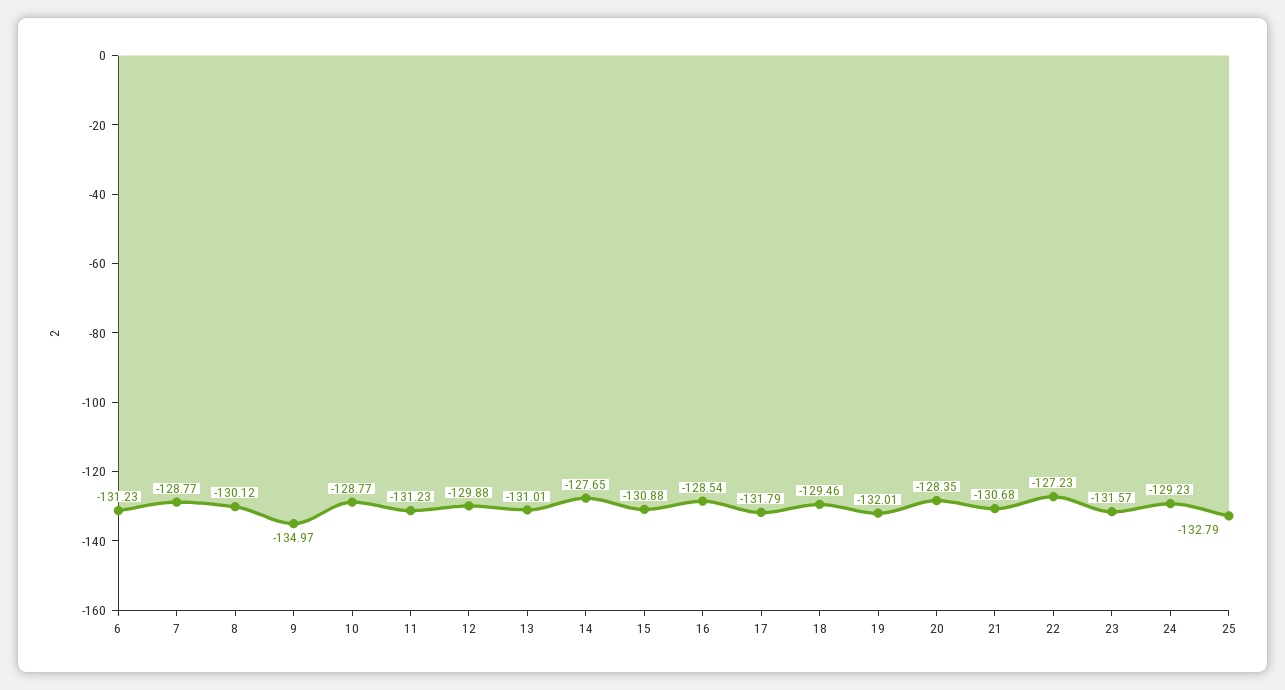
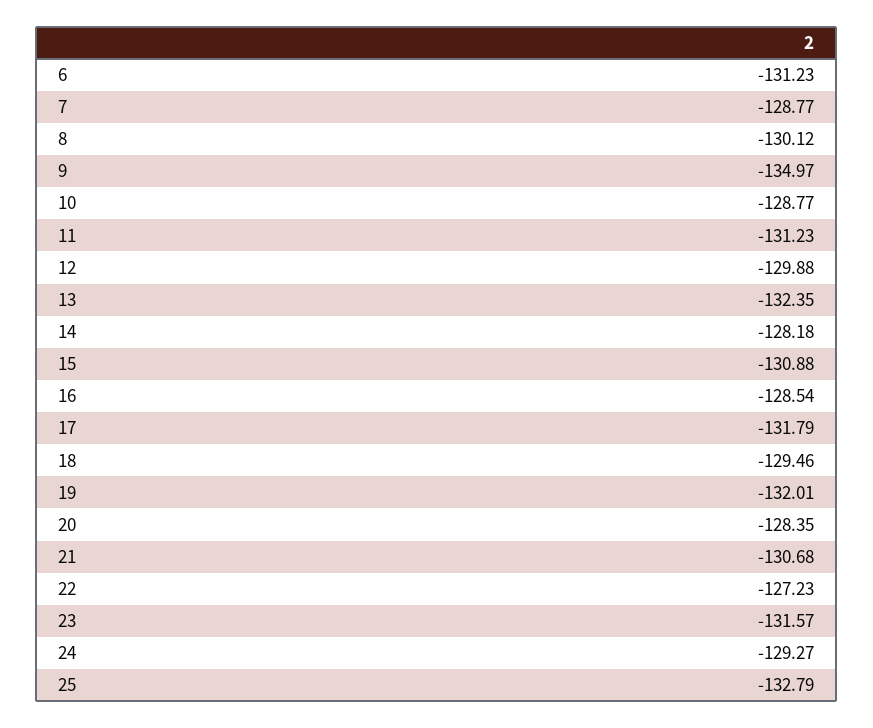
13: -131.01 -> -132.35
14: -127.65 -> -128.18
24: -129.23 -> -129.27

